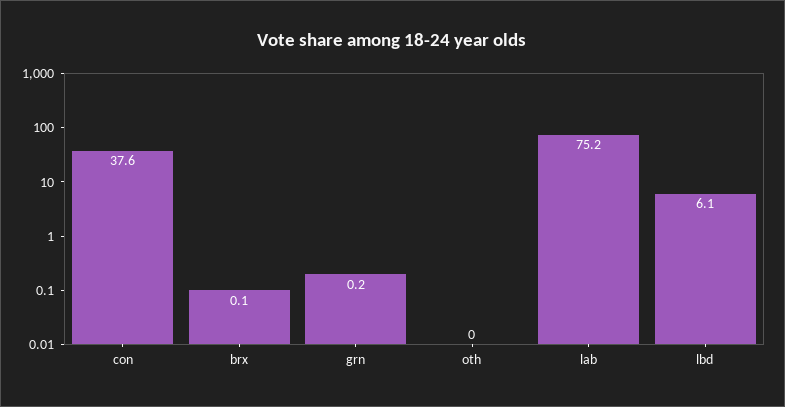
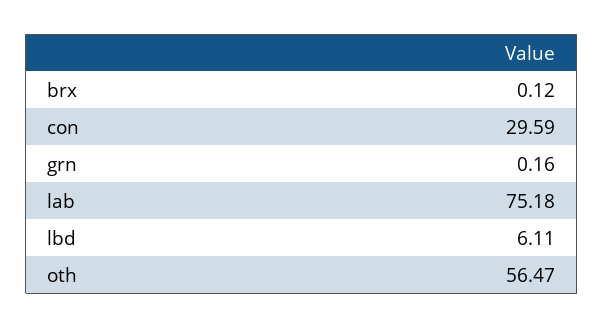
con: 37.6 -> 29.59
oth: 0 -> 56.47

